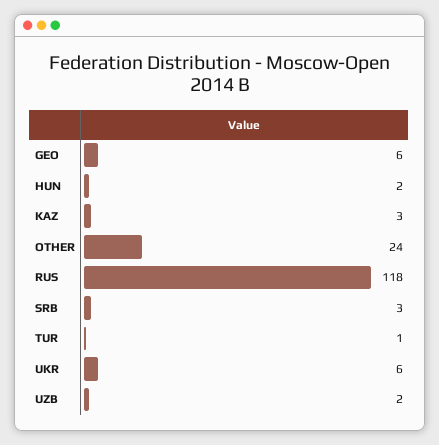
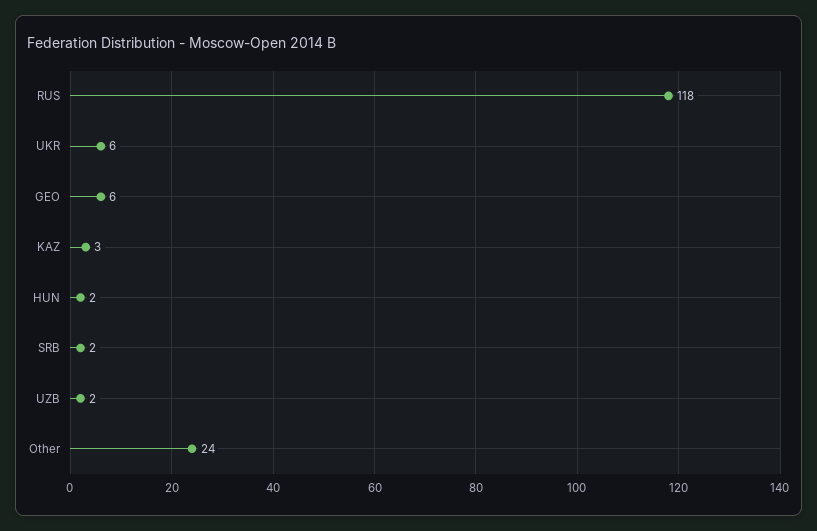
SRB: 3 -> 2
TUR: 1 -> none

